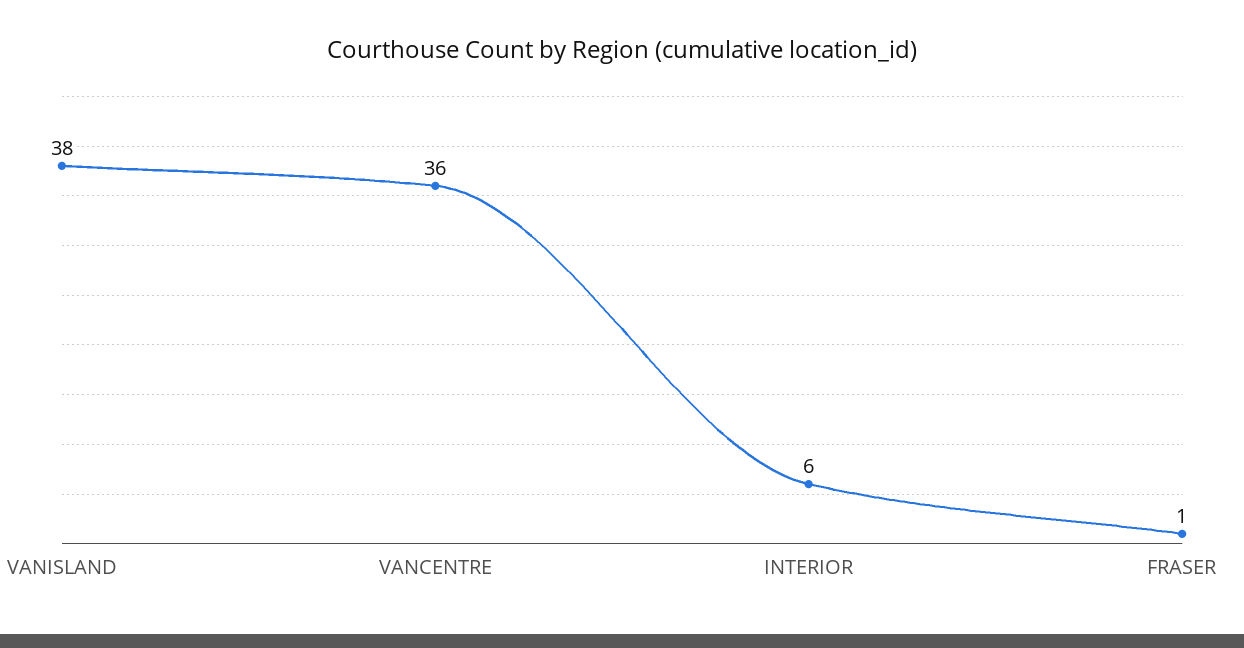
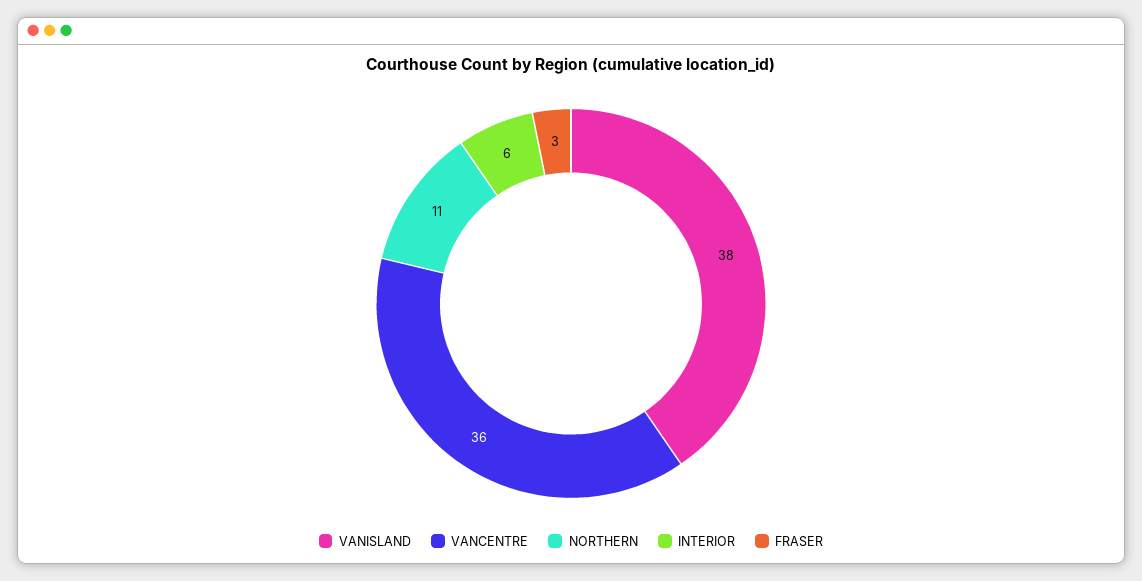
FRASER: 1 -> 3
NORTHERN: none -> 11

